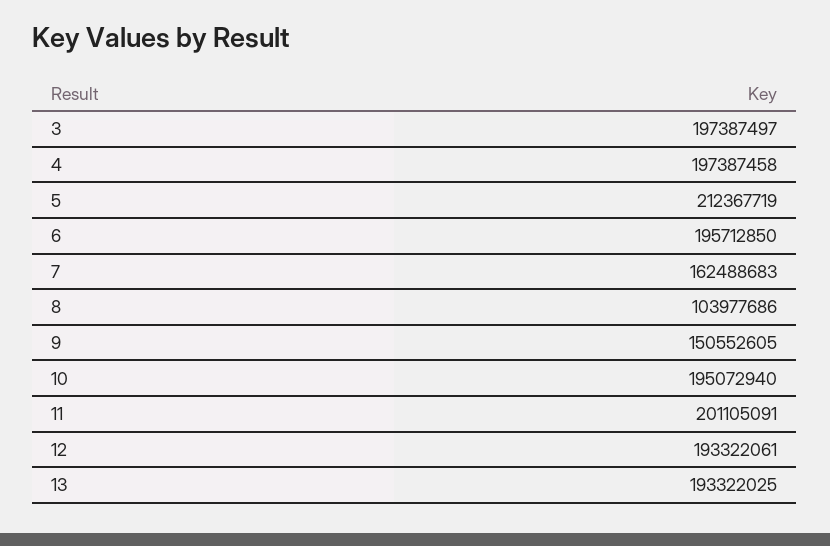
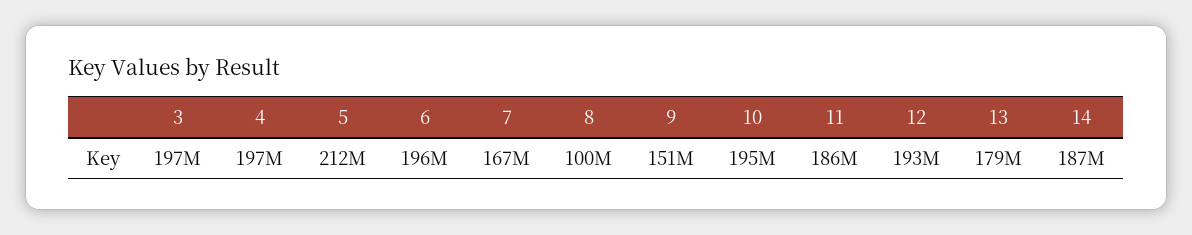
7: 162488683 -> 167000000
8: 103977686 -> 100000000
11: 201105091 -> 186000000
13: 193322025 -> 179000000
14: none -> 187000000

